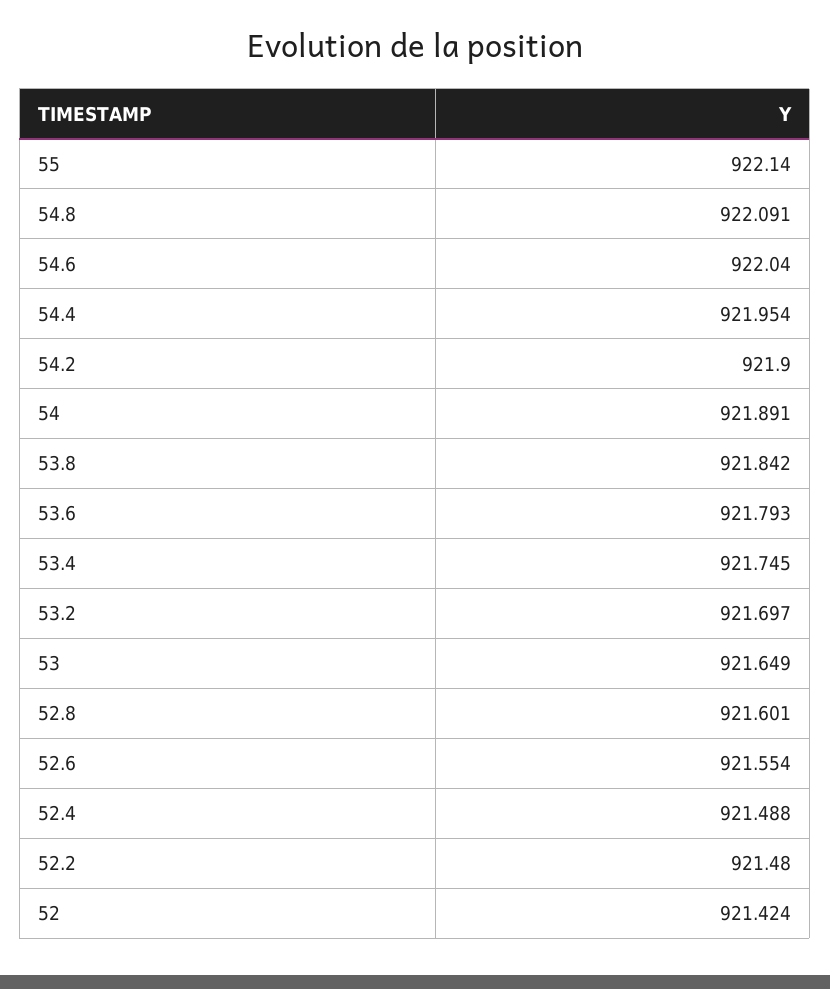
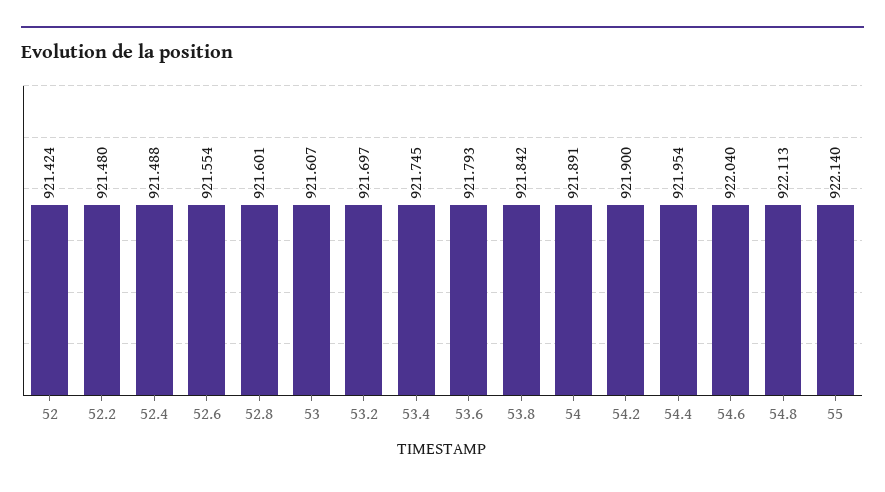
54.8: 922.091 -> 922.113
53: 921.649 -> 921.607

